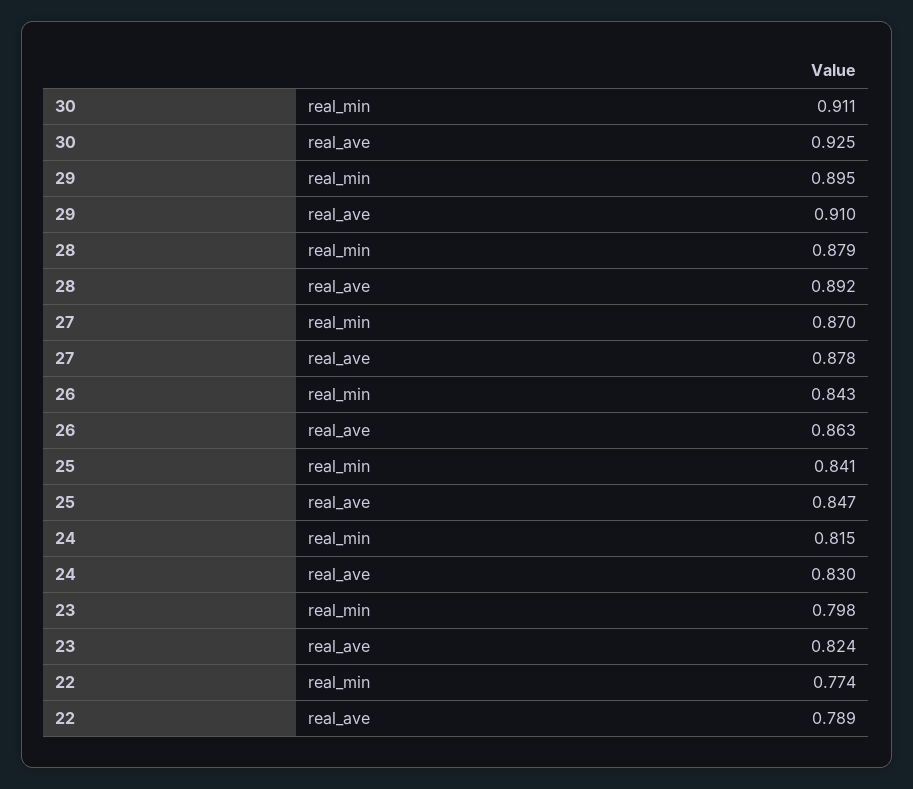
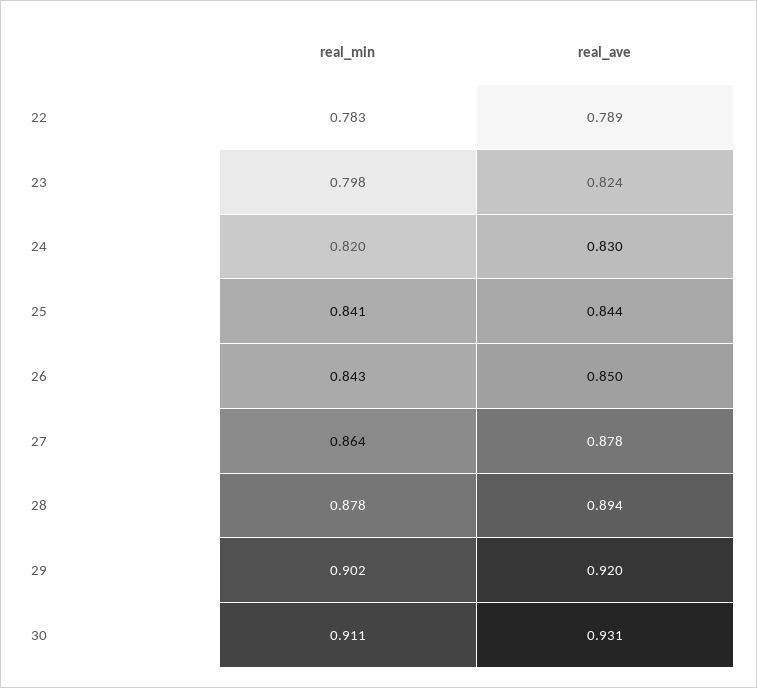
30, real_ave: 0.925 -> 0.931
29, real_min: 0.895 -> 0.902
29, real_ave: 0.91 -> 0.92
28, real_min: 0.879 -> 0.878
28, real_ave: 0.892 -> 0.894
27, real_min: 0.87 -> 0.864
26, real_ave: 0.863 -> 0.85
25, real_ave: 0.847 -> 0.844
24, real_min: 0.815 -> 0.82
22, real_min: 0.774 -> 0.783

